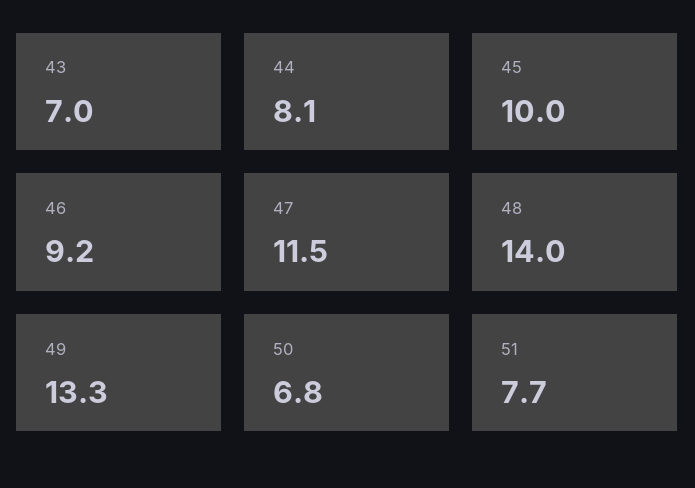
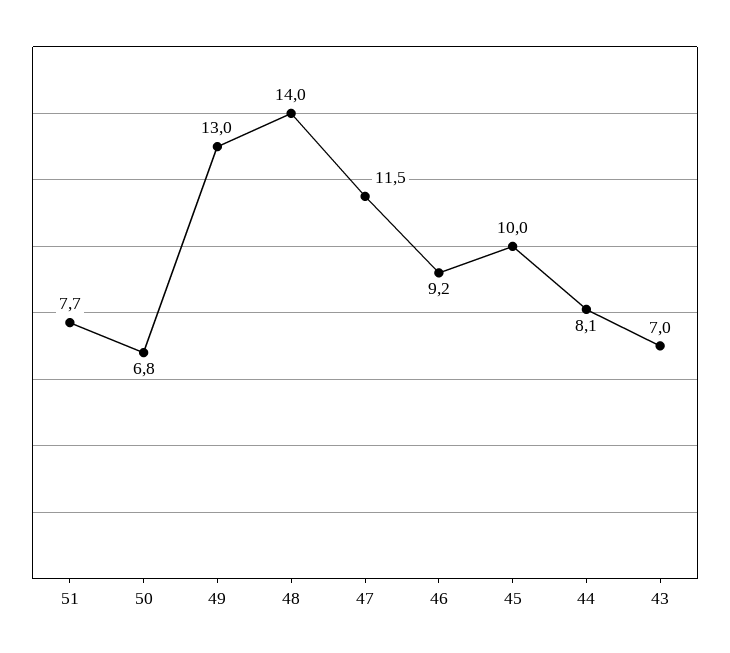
49: 13.3 -> 13

